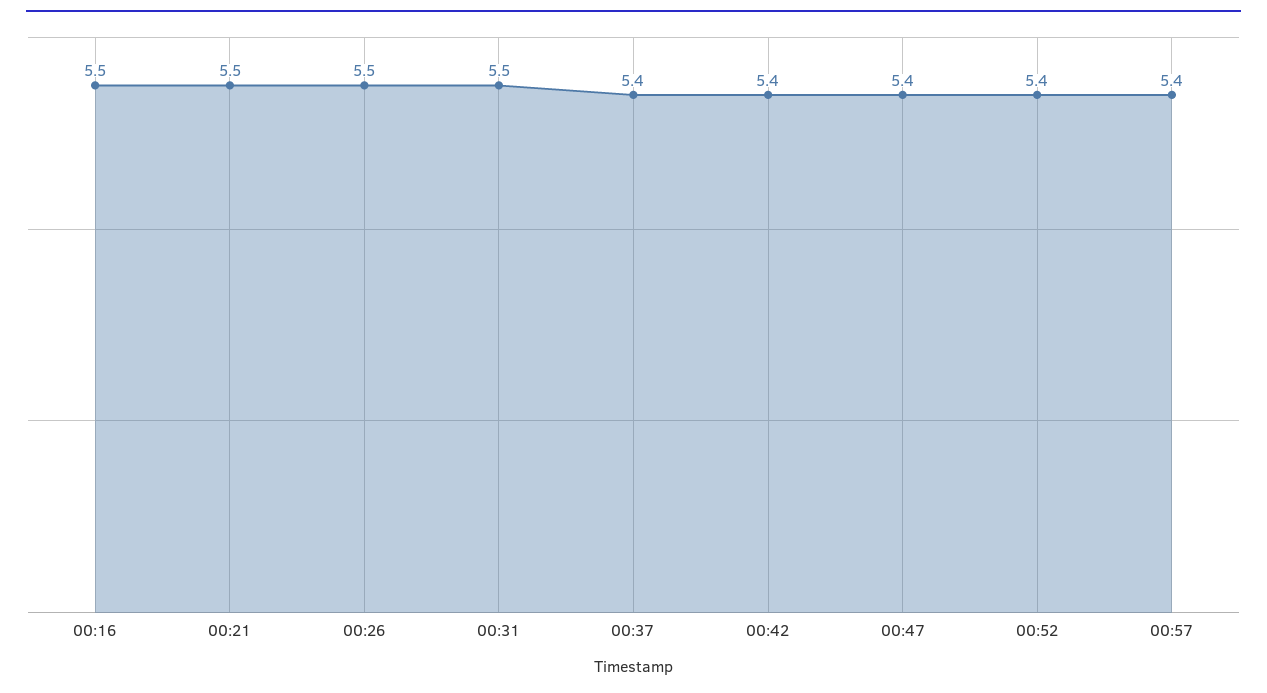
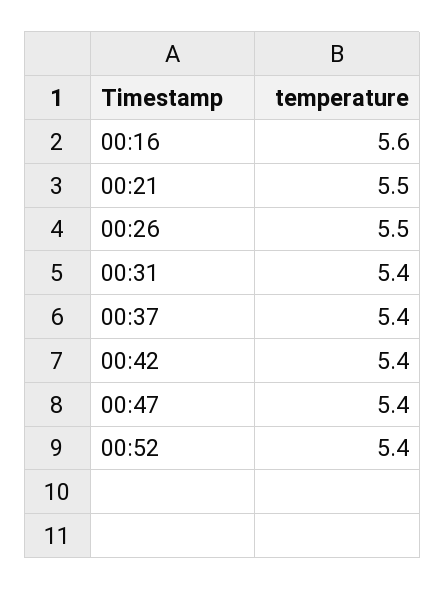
00:16: 5.5 -> 5.6
00:31: 5.5 -> 5.4
00:57: 5.4 -> none

